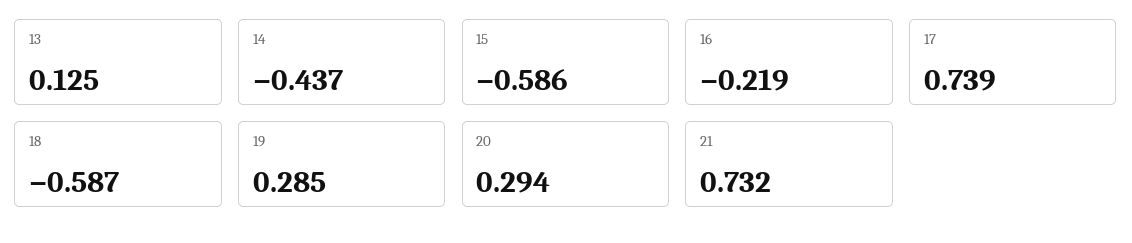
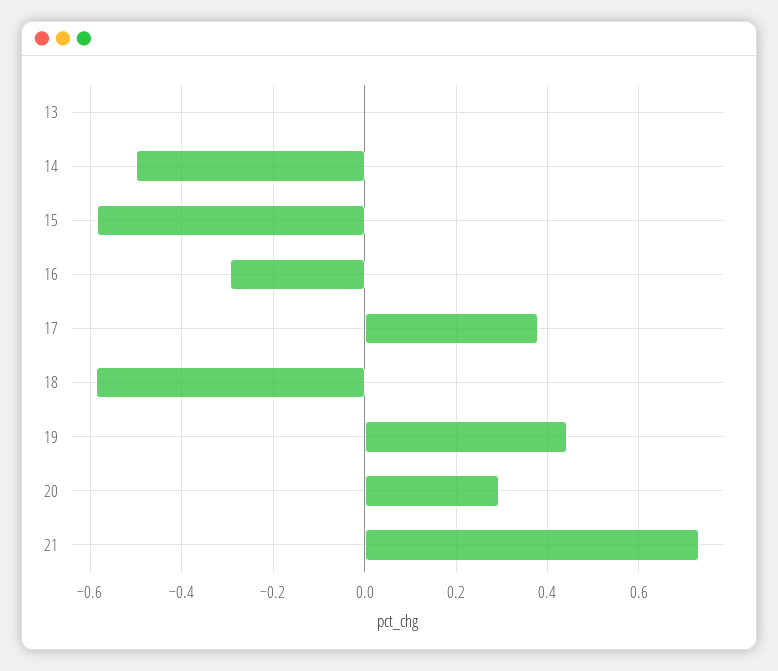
13: 0.125 -> 0
14: -0.437 -> -0.5
16: -0.219 -> -0.3
17: 0.739 -> 0.38
19: 0.285 -> 0.44

